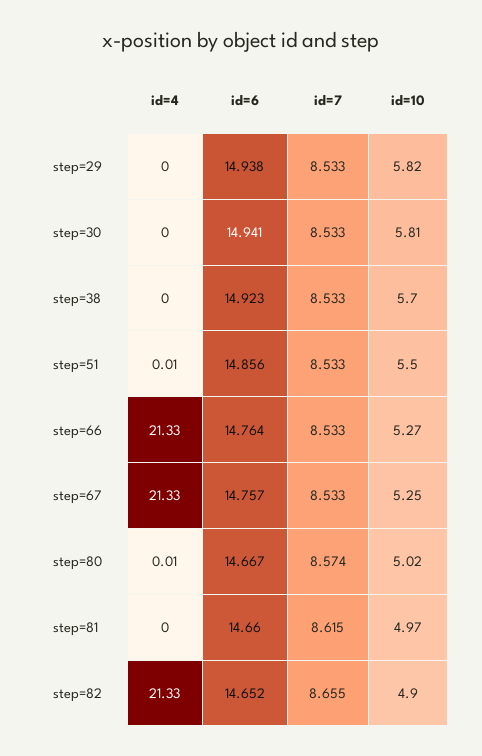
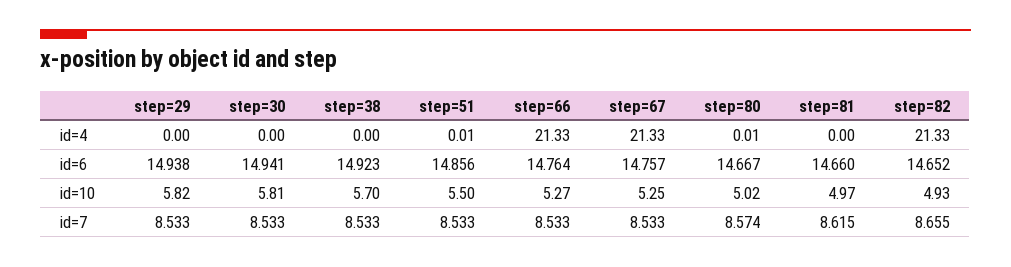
id=10, step=82: 4.9 -> 4.93

